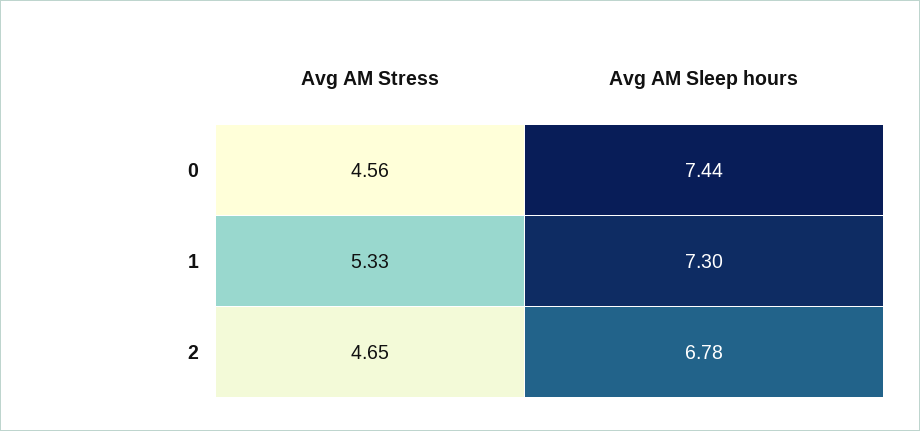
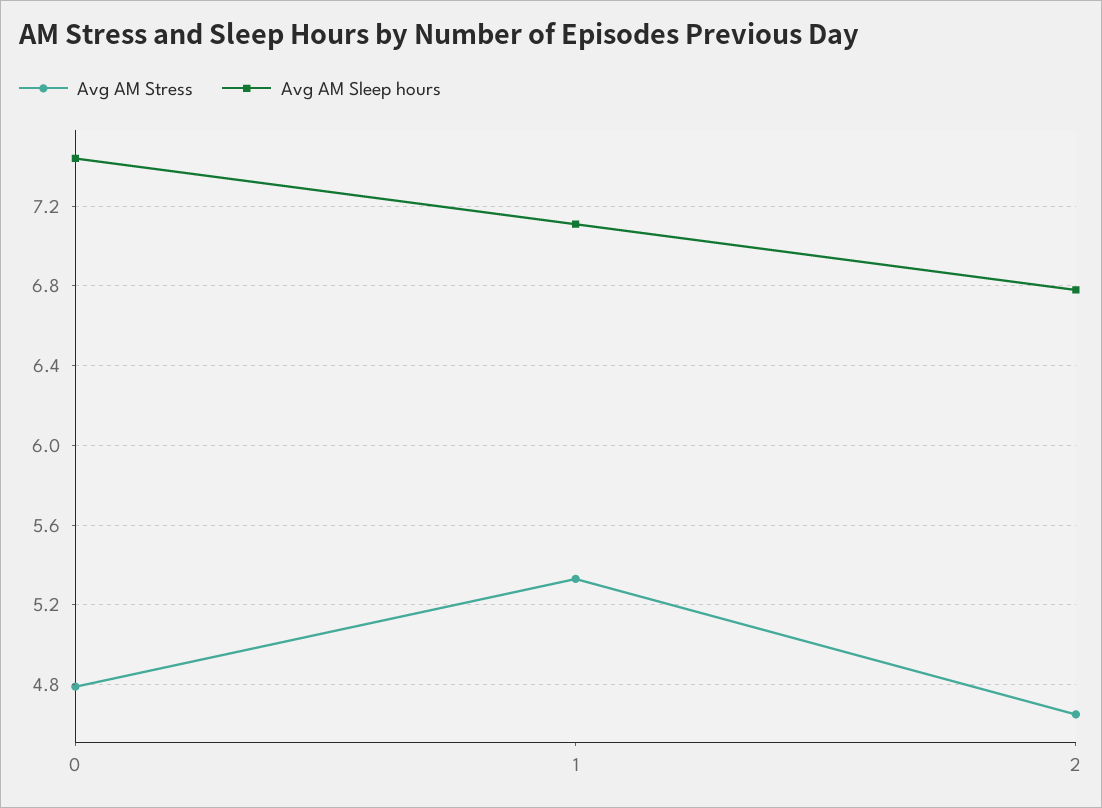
Avg AM Stress, 0: 4.56 -> 4.8
Avg AM Sleep hours, 1: 7.3 -> 7.1

